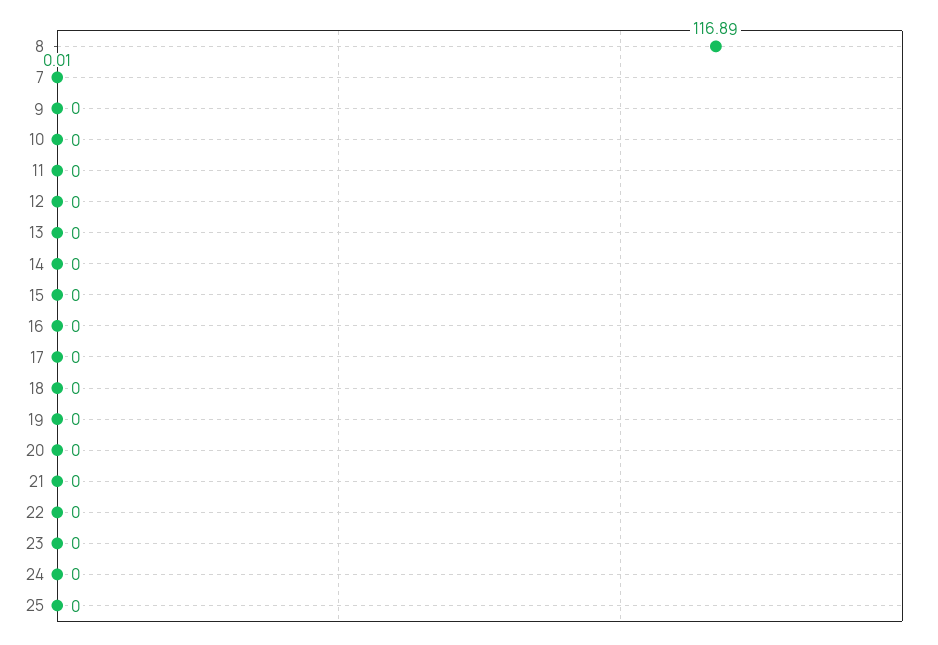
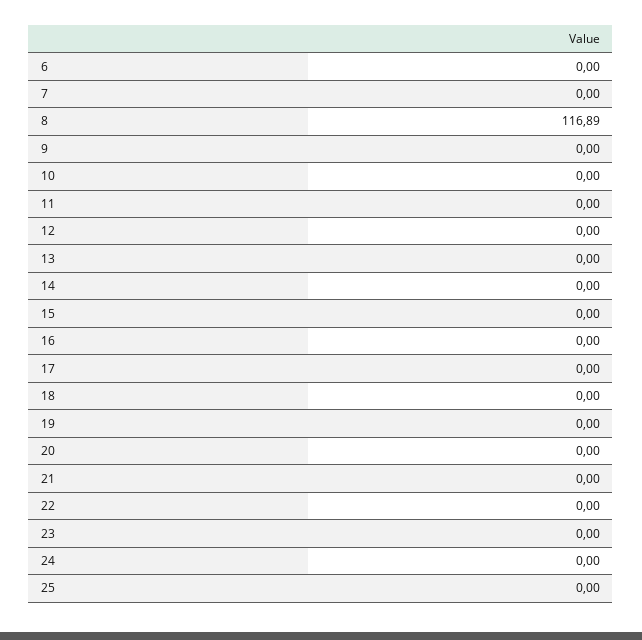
7: 0.01 -> 0
6: none -> 0

